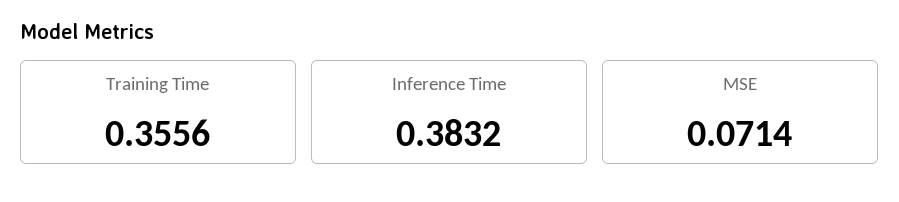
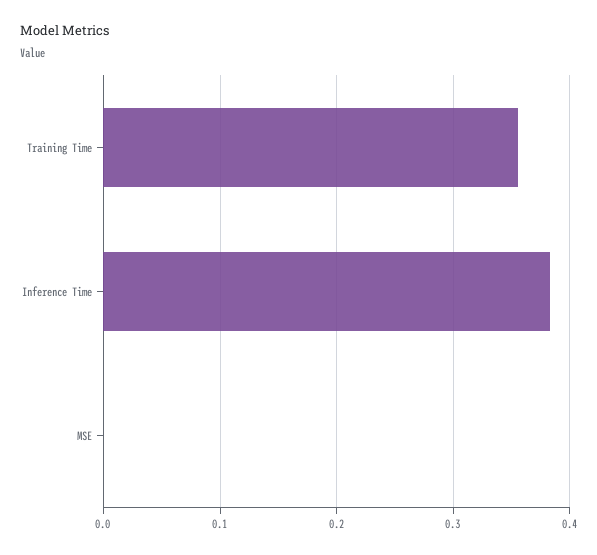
MSE: 0.0714 -> 0

